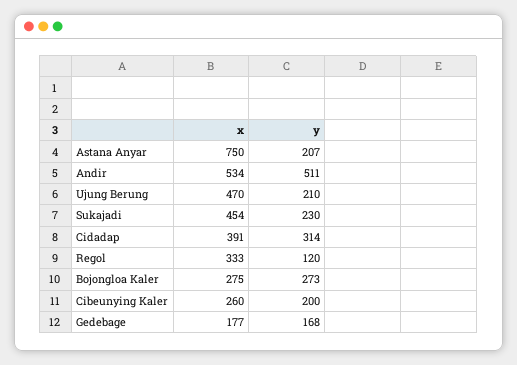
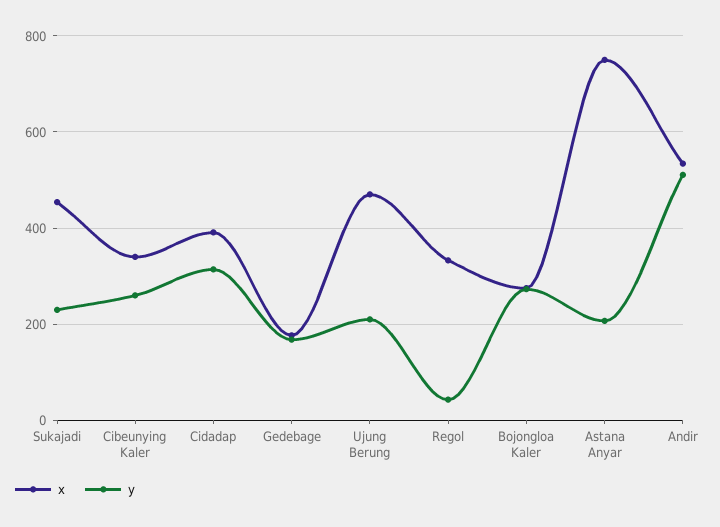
y, Regol: 120 -> 40
x, Cibeunying Kaler: 260 -> 340
y, Cibeunying Kaler: 200 -> 260

